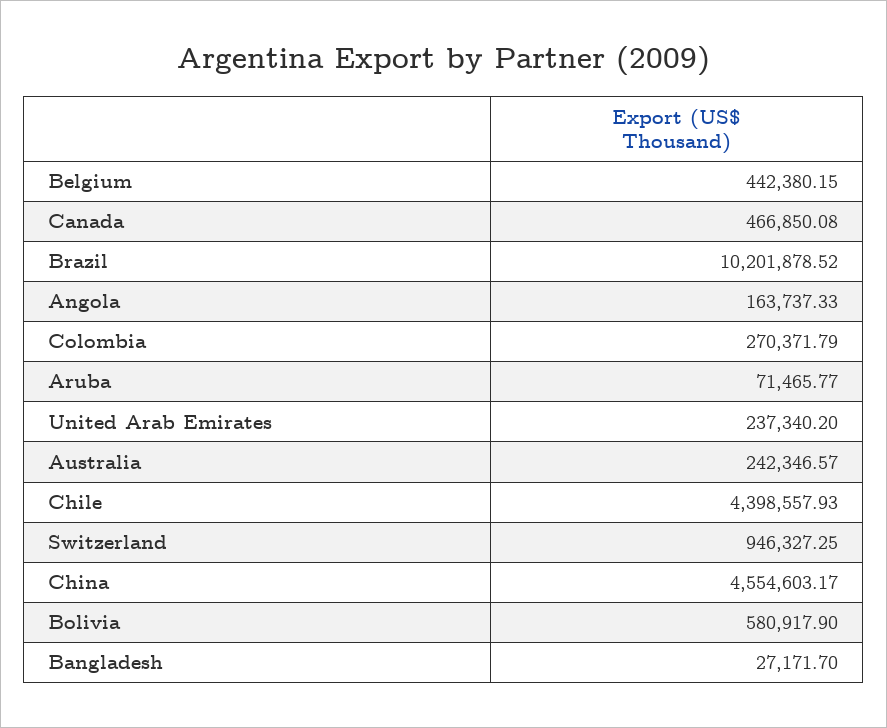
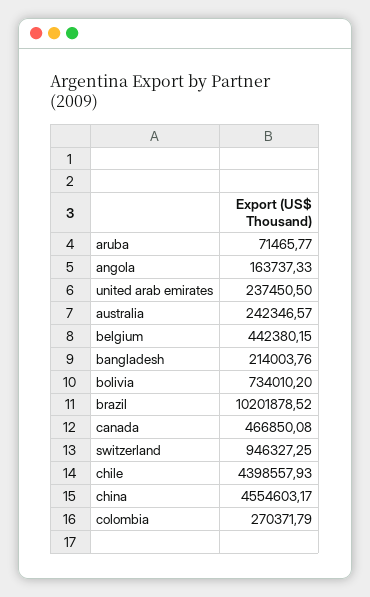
United Arab Emirates: 237340.2 -> 237450.5
Bolivia: 580917.9 -> 734010.2
Bangladesh: 27171.7 -> 214003.76

